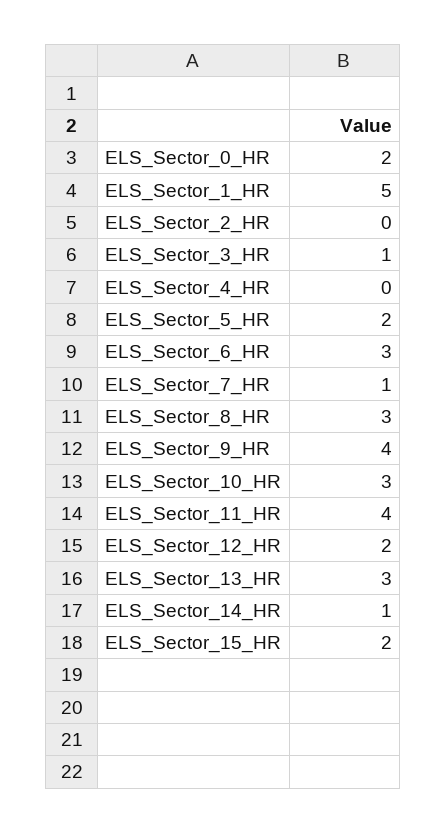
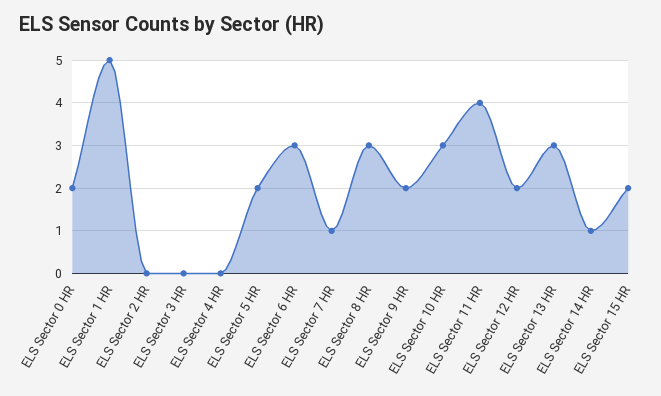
ELS_Sector_3_HR: 1 -> 0
ELS_Sector_9_HR: 4 -> 2

